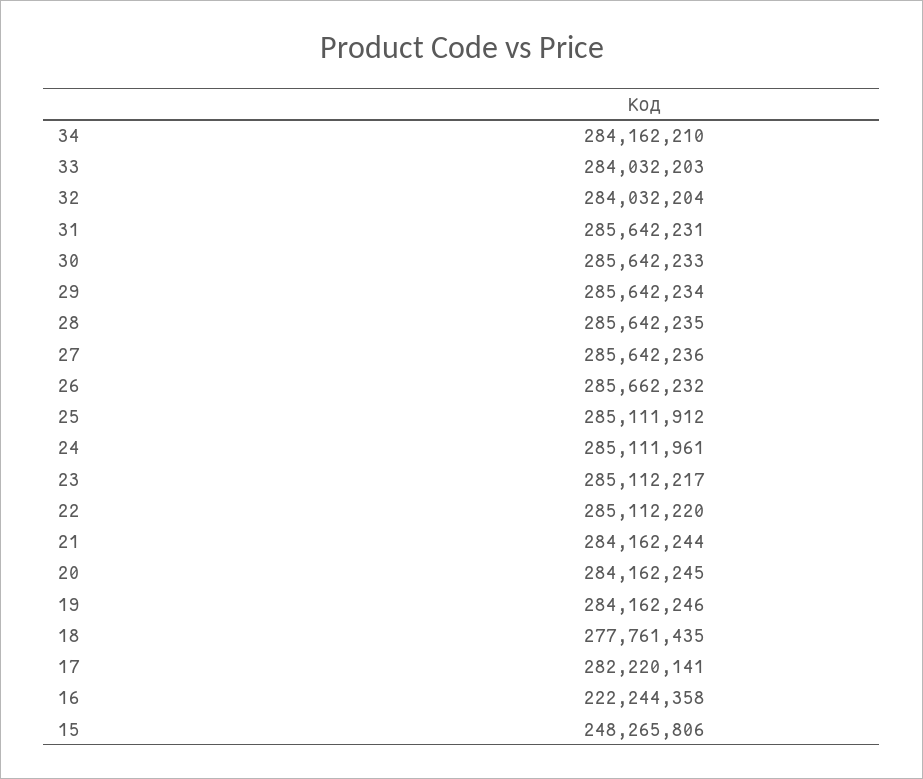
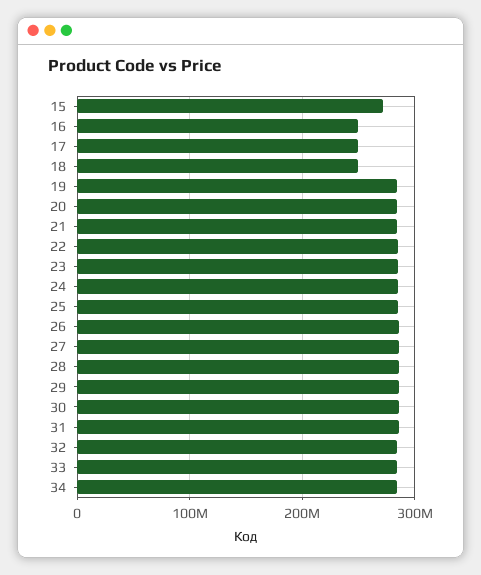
18: 277761435 -> 250000000
17: 282220141 -> 250000000
16: 222244358 -> 250000000
15: 248265806 -> 270000000

